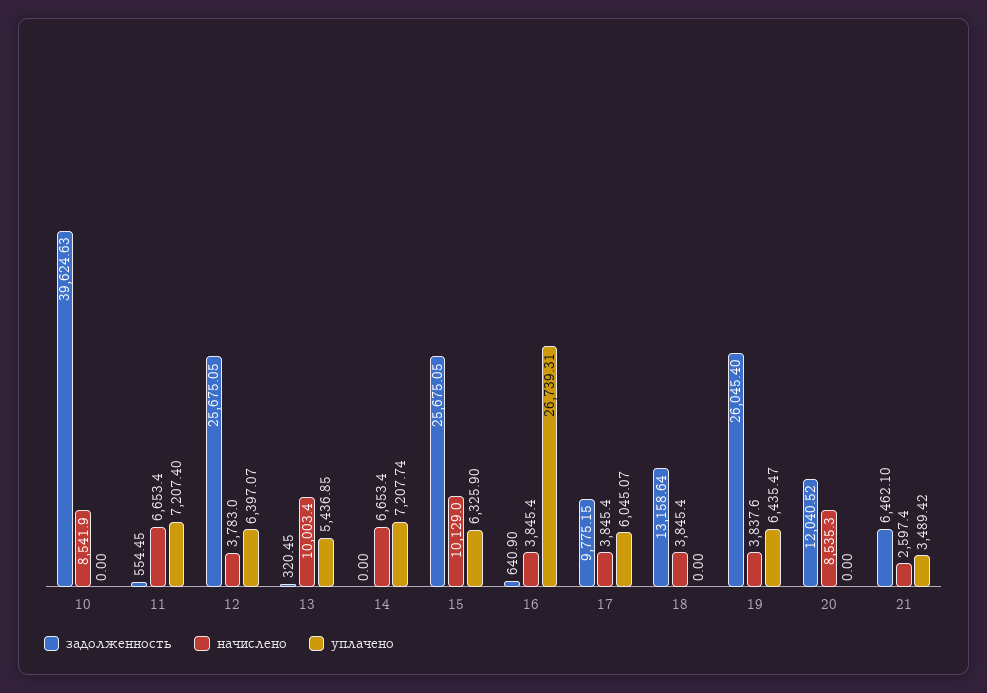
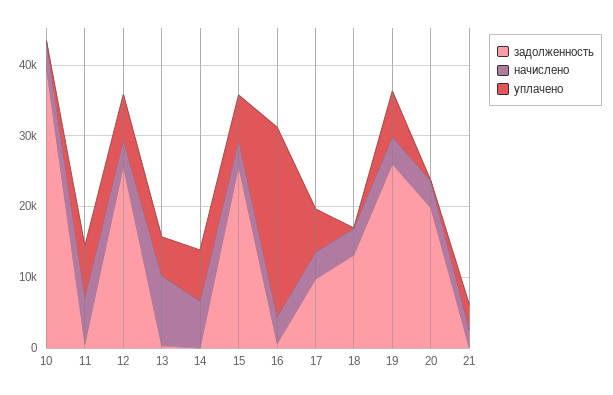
начислено, 10: 8541.9 -> 4000
начислено, 15: 10129 -> 4000
задолженность, 20: 12040.52 -> 20000
начислено, 20: 8535.3 -> 4000
задолженность, 21: 6462.1 -> 0

